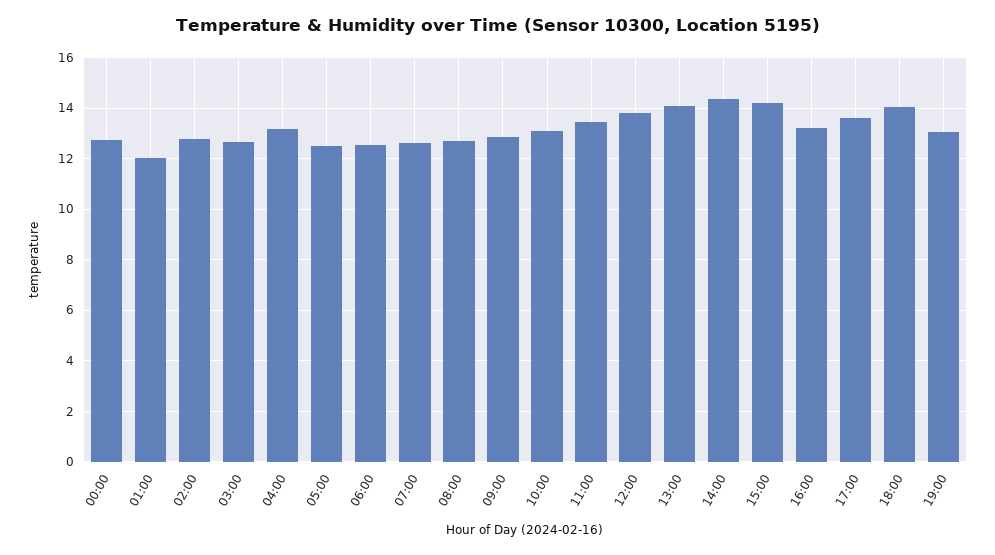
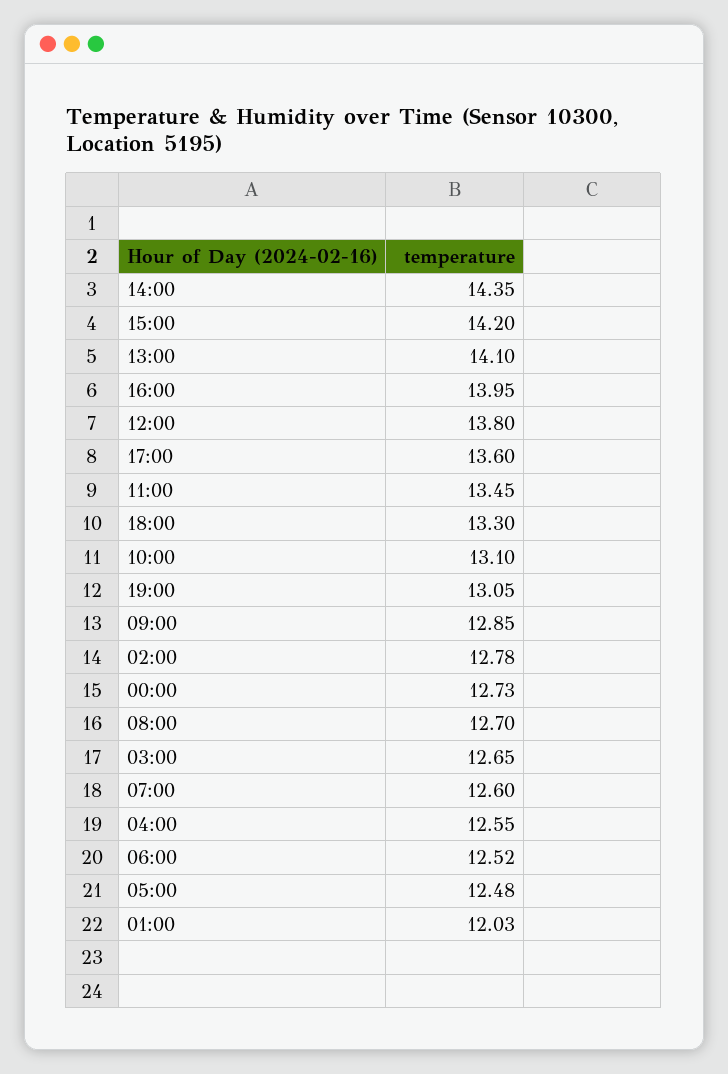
04:00: 13.25 -> 12.55
16:00: 13.25 -> 13.95
18:00: 14 -> 13.3

